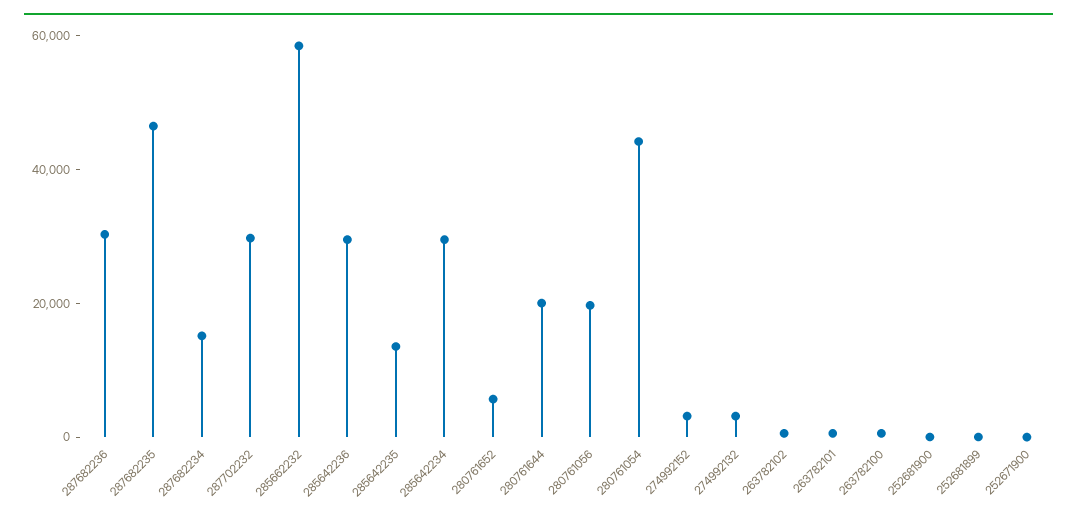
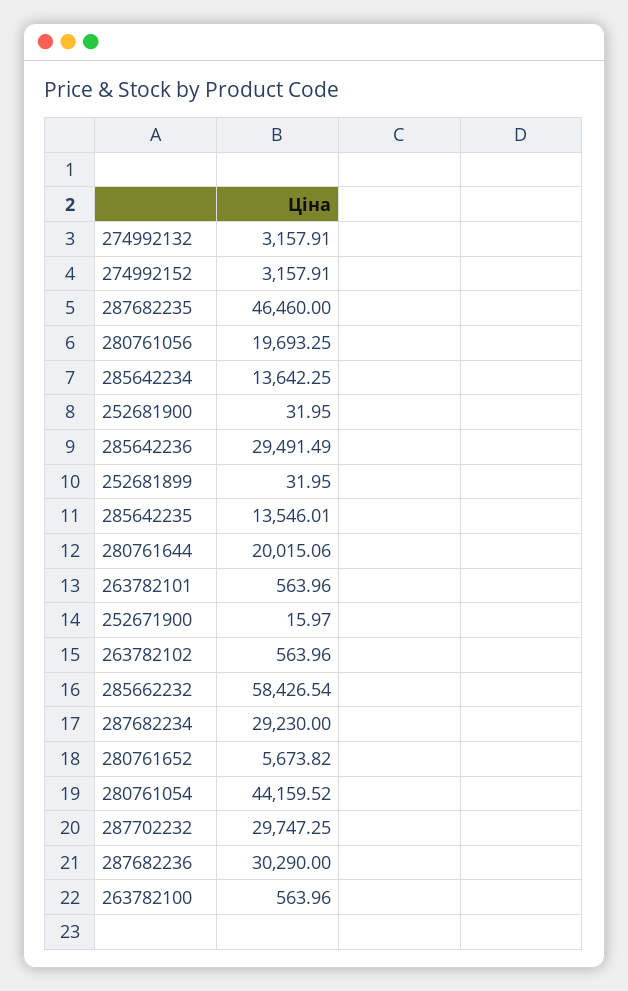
287682234: 15000 -> 29230
285642234: 30000 -> 13642.25

